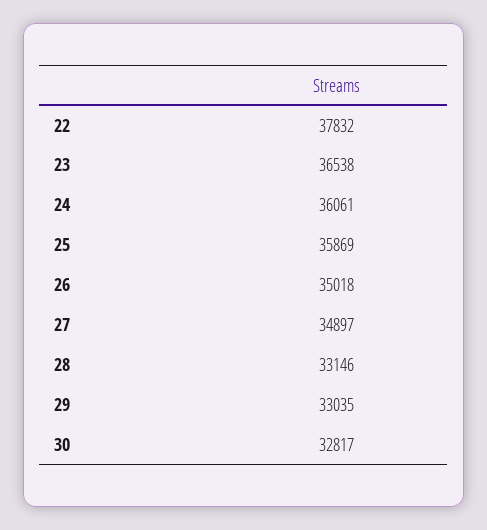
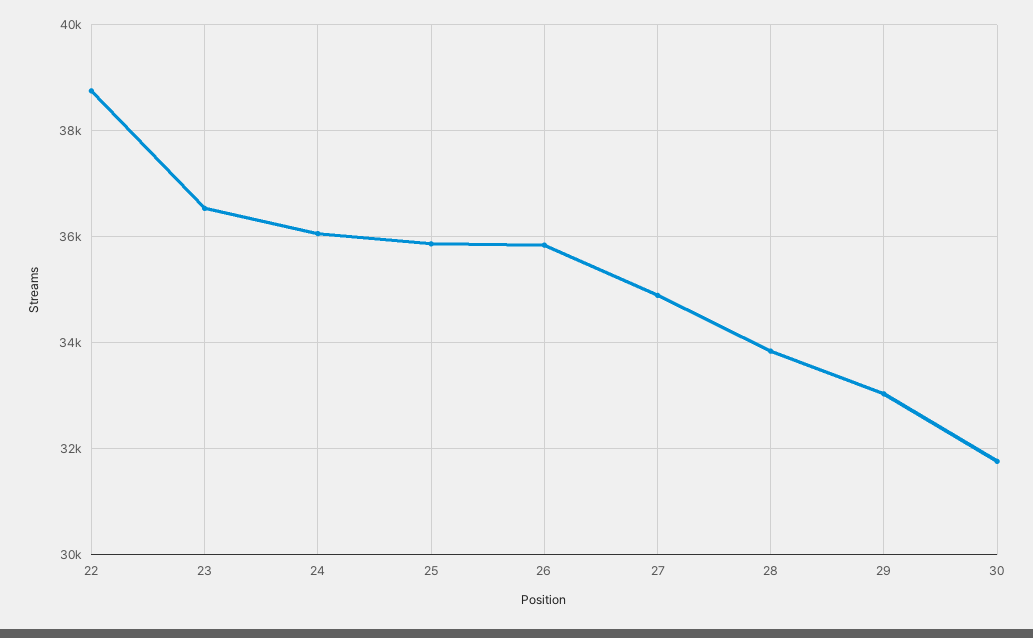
22: 37832 -> 38800
26: 35018 -> 35800
28: 33146 -> 33800
30: 32817 -> 31800

